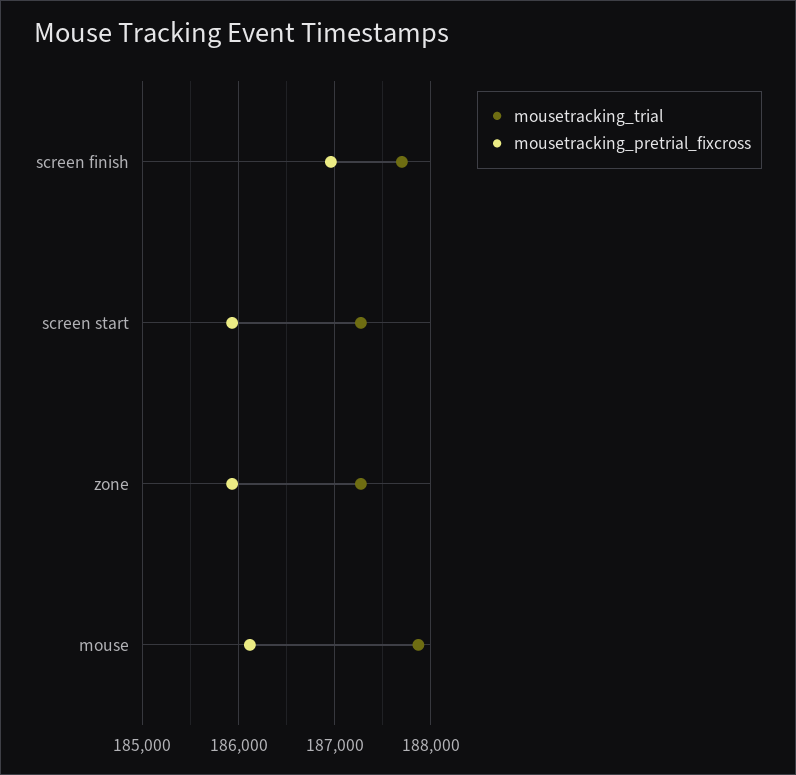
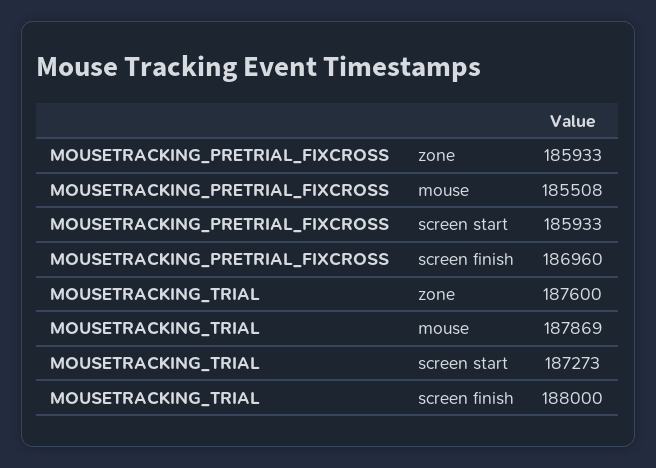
mousetracking_trial, screen finish: 187700 -> 188000
mousetracking_trial, zone: 187300 -> 187600
mousetracking_pretrial_fixcross, mouse: 186100 -> 185508

